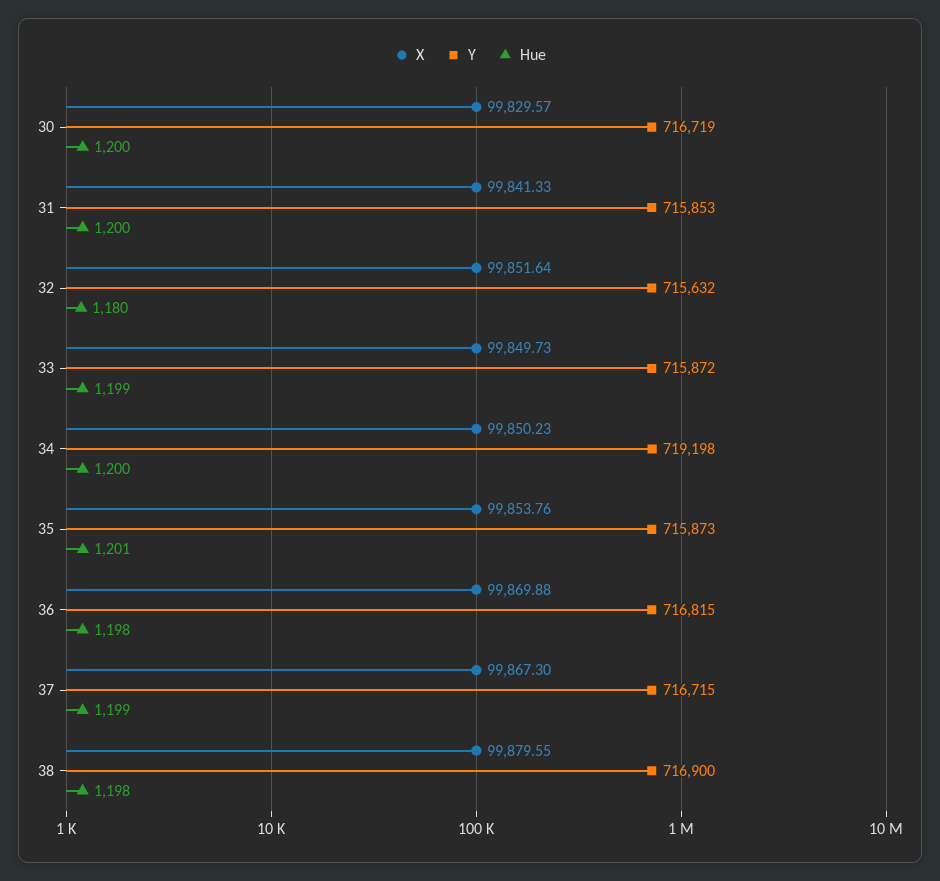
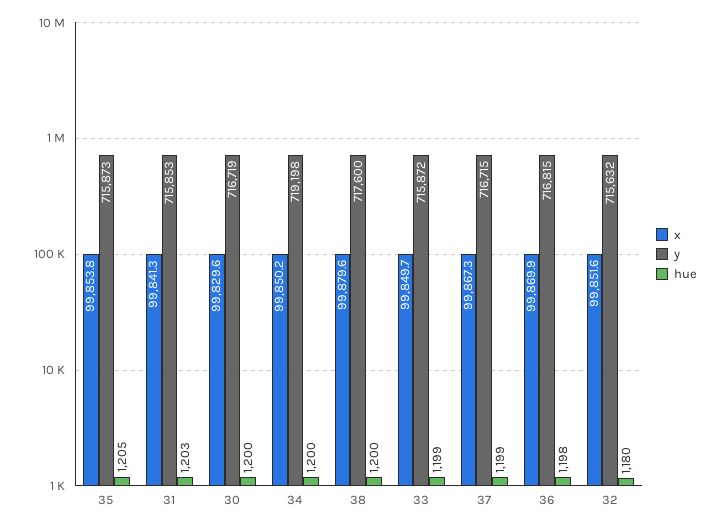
Hue, 31: 1200 -> 1203
Hue, 35: 1201 -> 1205
Y, 38: 716900 -> 717600
Hue, 38: 1198 -> 1200

